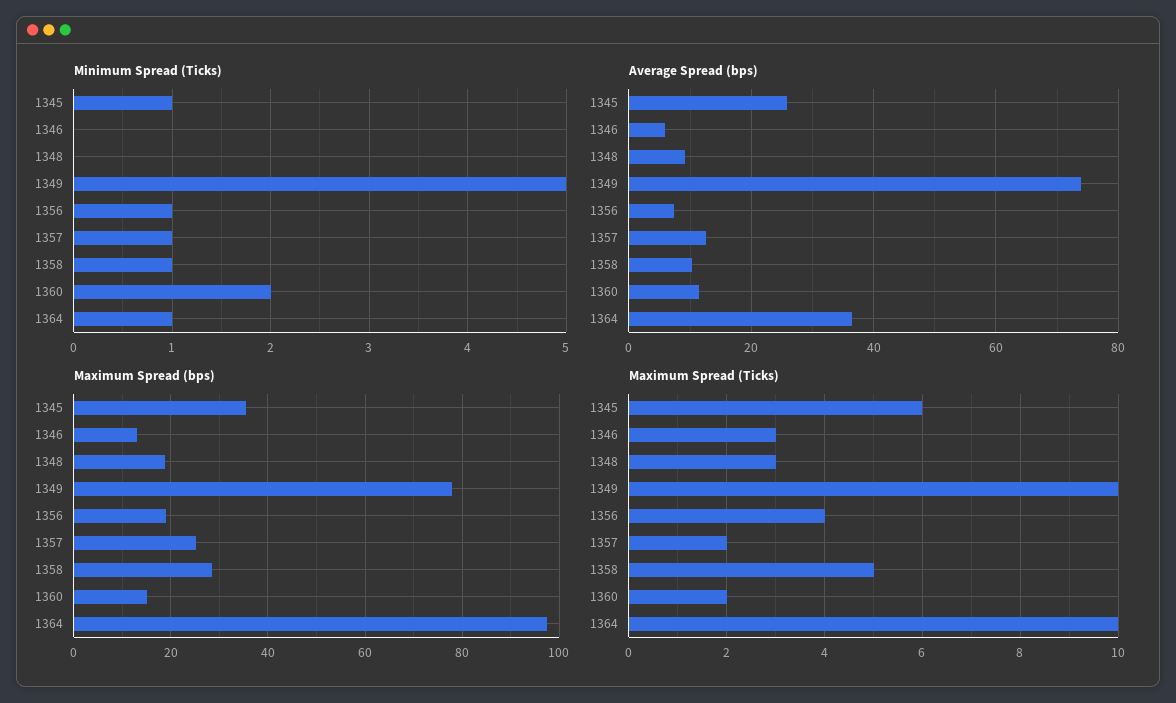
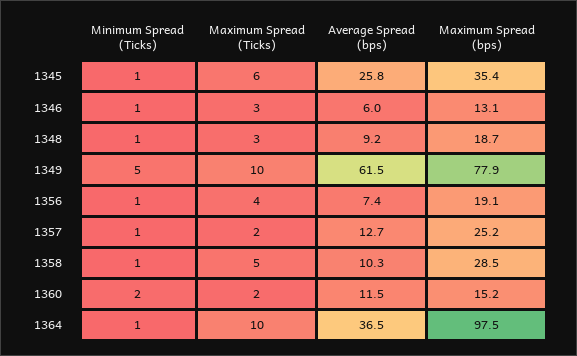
Minimum Spread (Ticks), 1346: 0 -> 1
Minimum Spread (Ticks), 1348: 0 -> 1
Average Spread (bps), 1349: 74 -> 61.5

